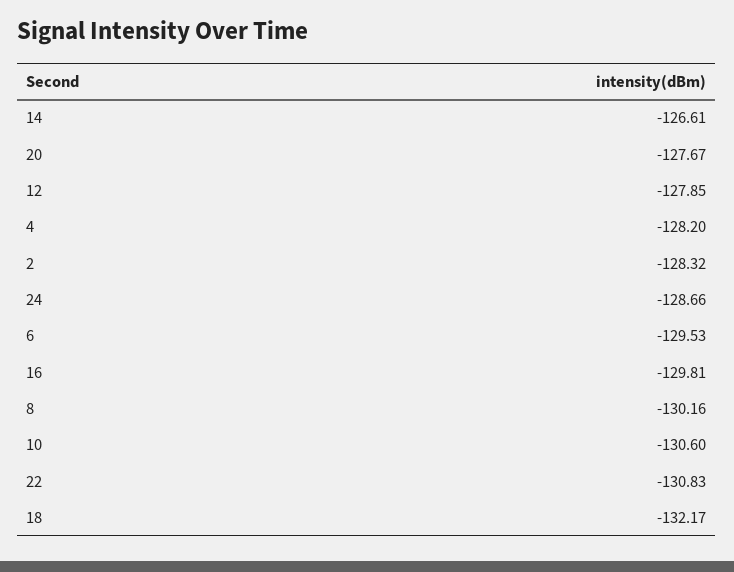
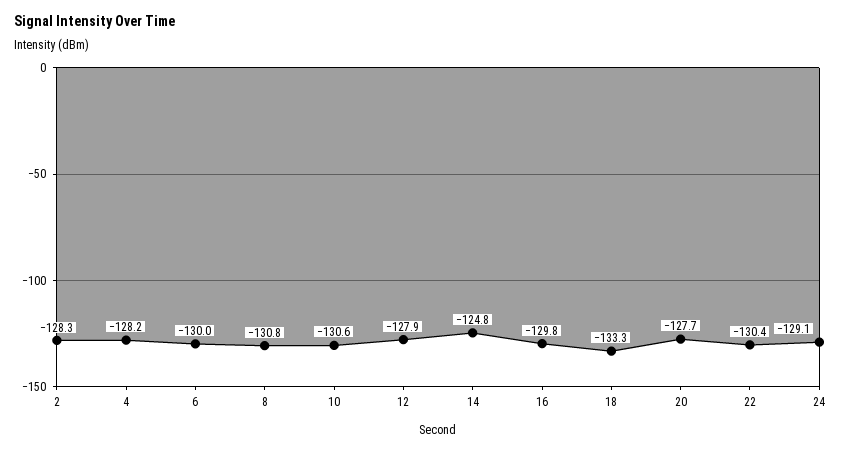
14: -126.61 -> -124.8
24: -128.66 -> -129.1
6: -129.53 -> -130
8: -130.16 -> -130.8
22: -130.83 -> -130.4
18: -132.17 -> -133.3

